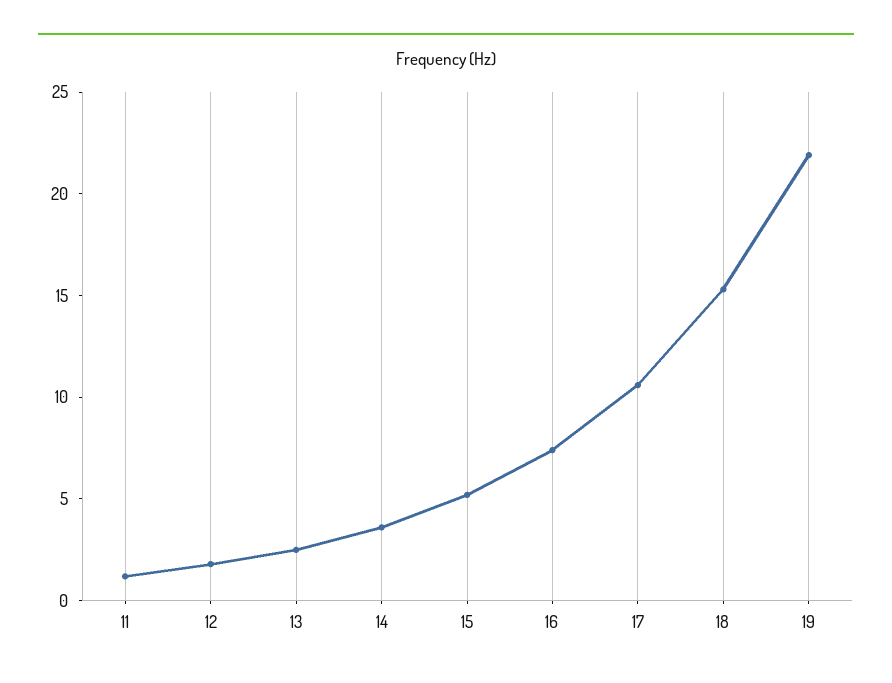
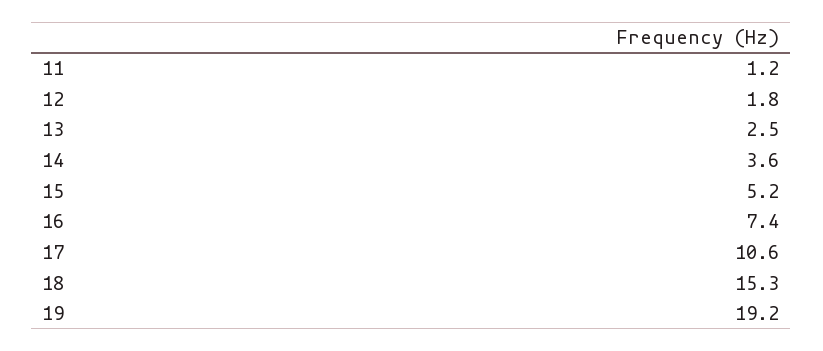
19: 22 -> 19.2

